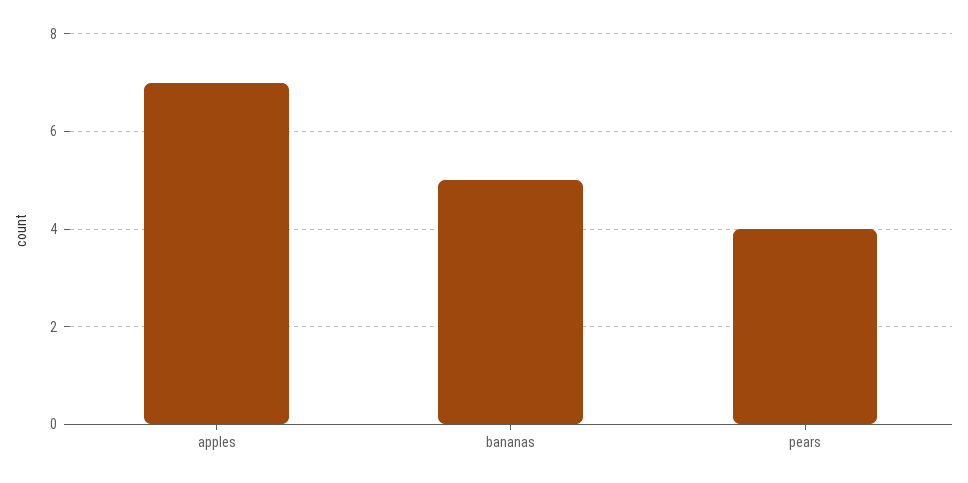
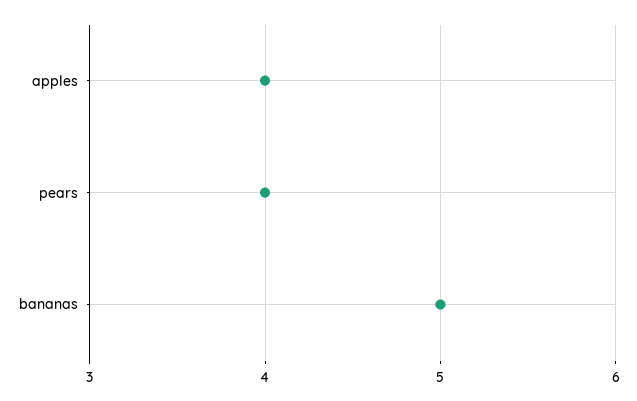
apples: 7 -> 4

